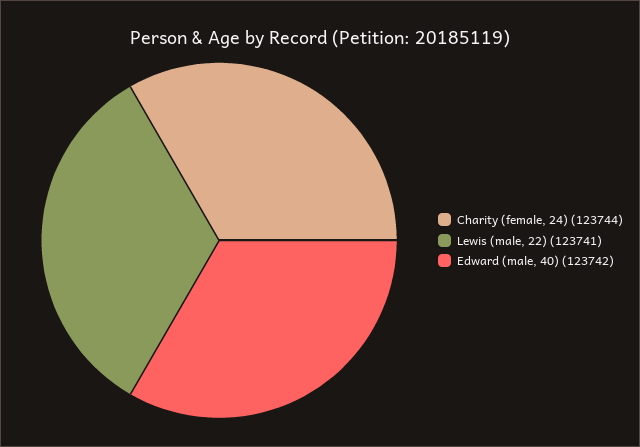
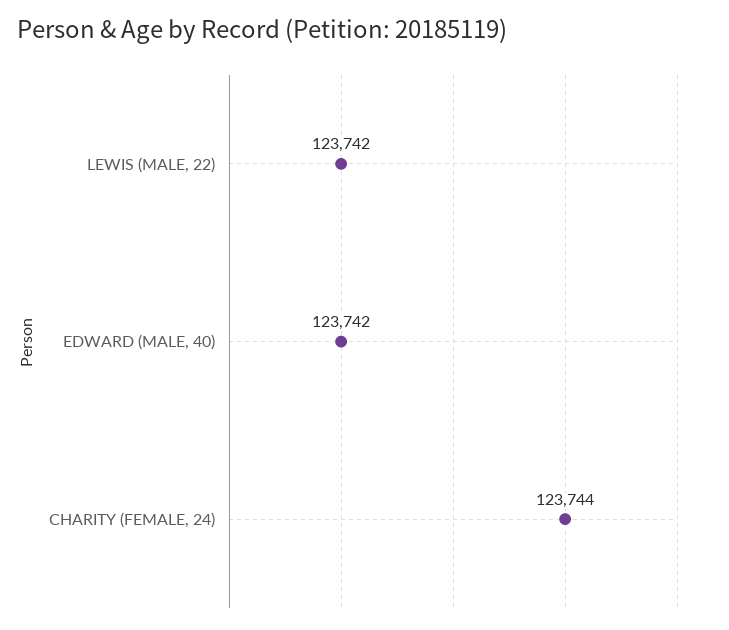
Lewis (male, 22): 123741 -> 123742

